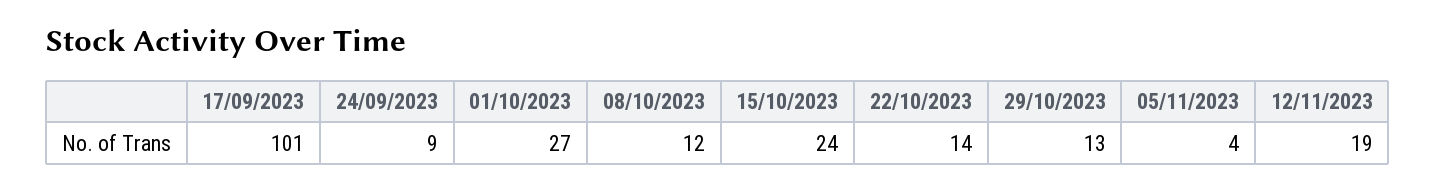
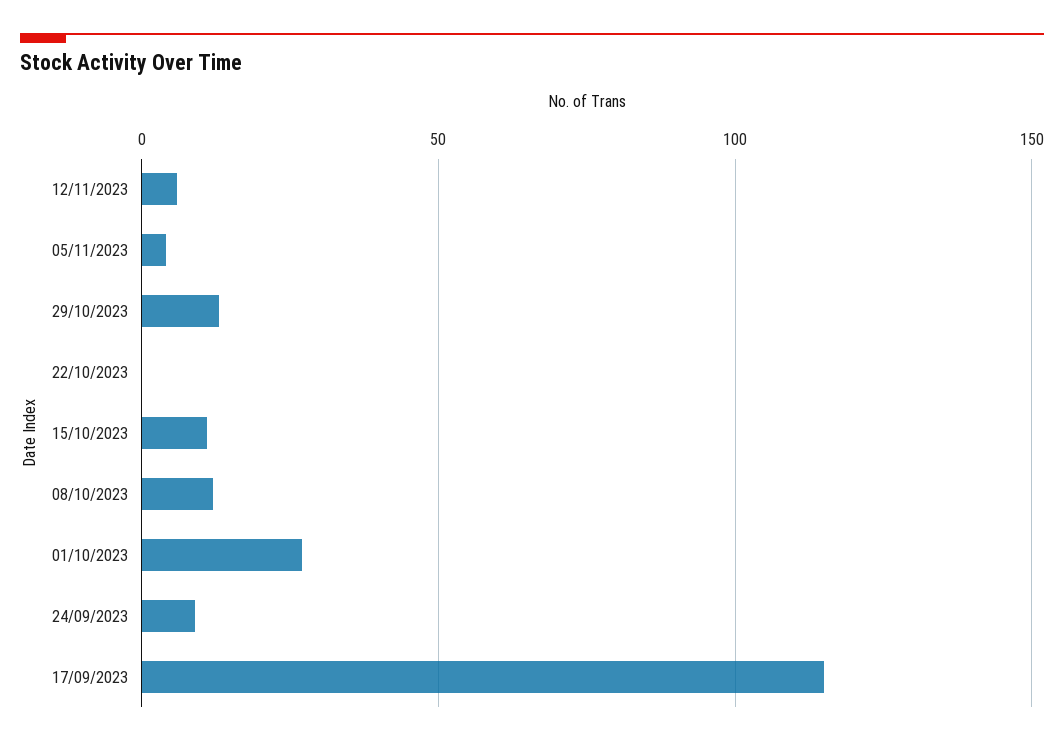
17/09/2023: 101 -> 115
15/10/2023: 24 -> 10
22/10/2023: 14 -> 0
12/11/2023: 19 -> 5

